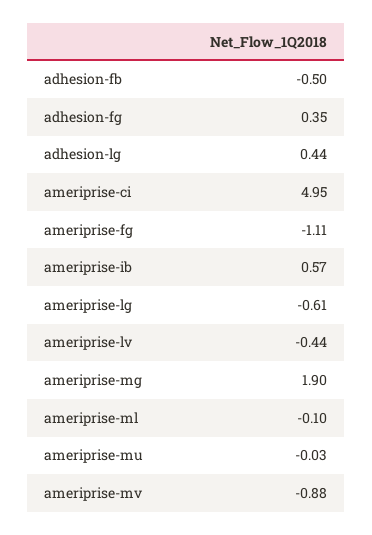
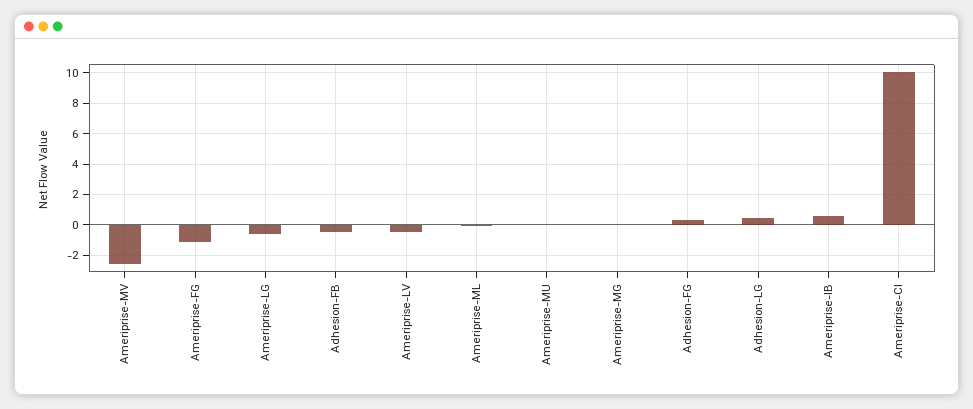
ameriprise-ci: 4.95 -> 10
ameriprise-mg: 1.9 -> 0
ameriprise-mv: -0.88 -> -2.5

